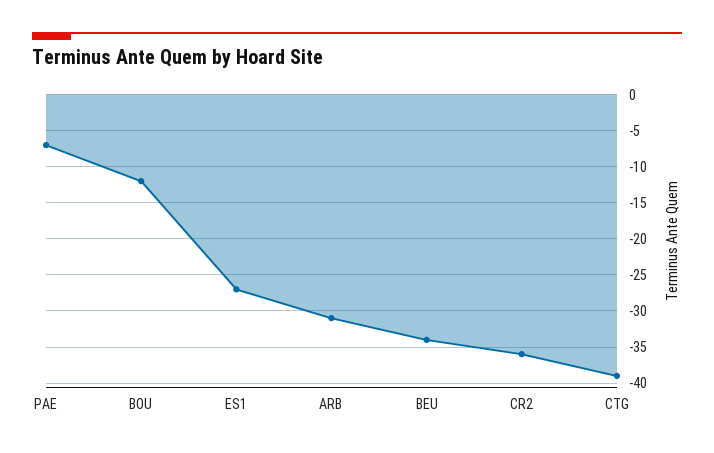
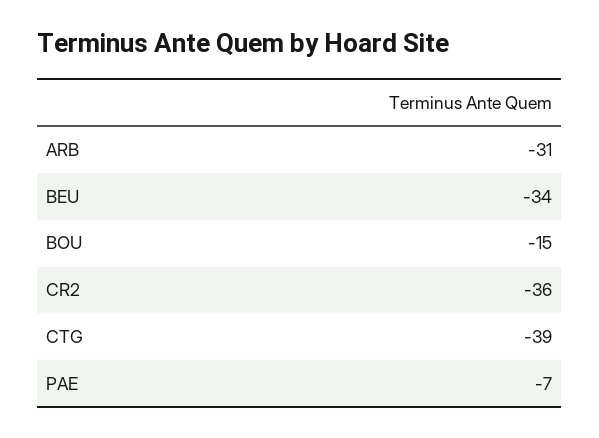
BOU: -12 -> -15
ES1: -27 -> none

